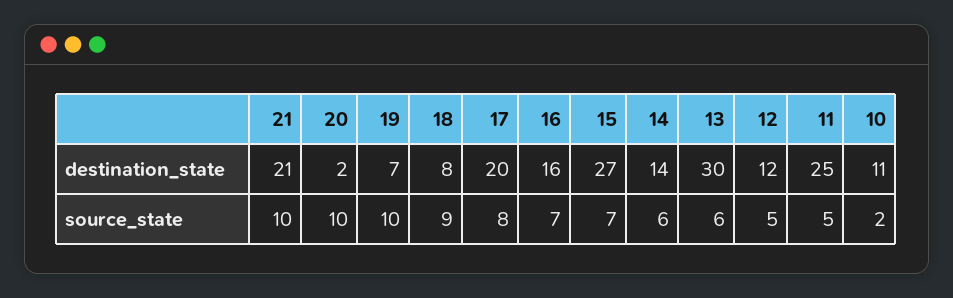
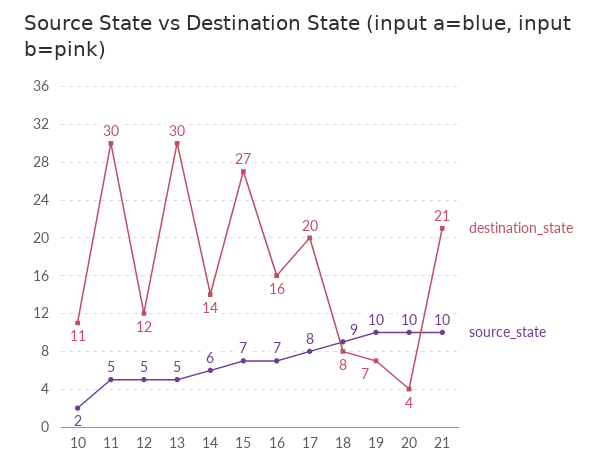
destination_state, 20: 2 -> 4
destination_state, 11: 25 -> 30
source_state, 13: 6 -> 5

